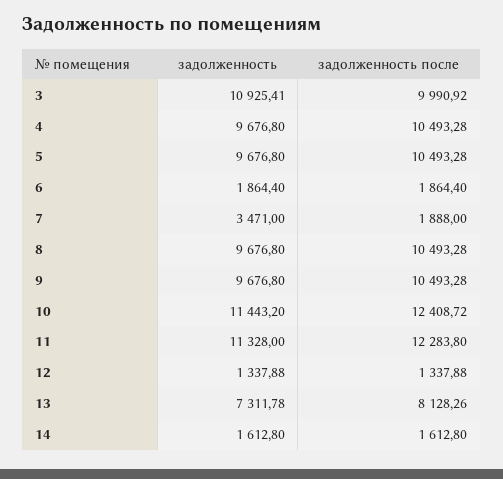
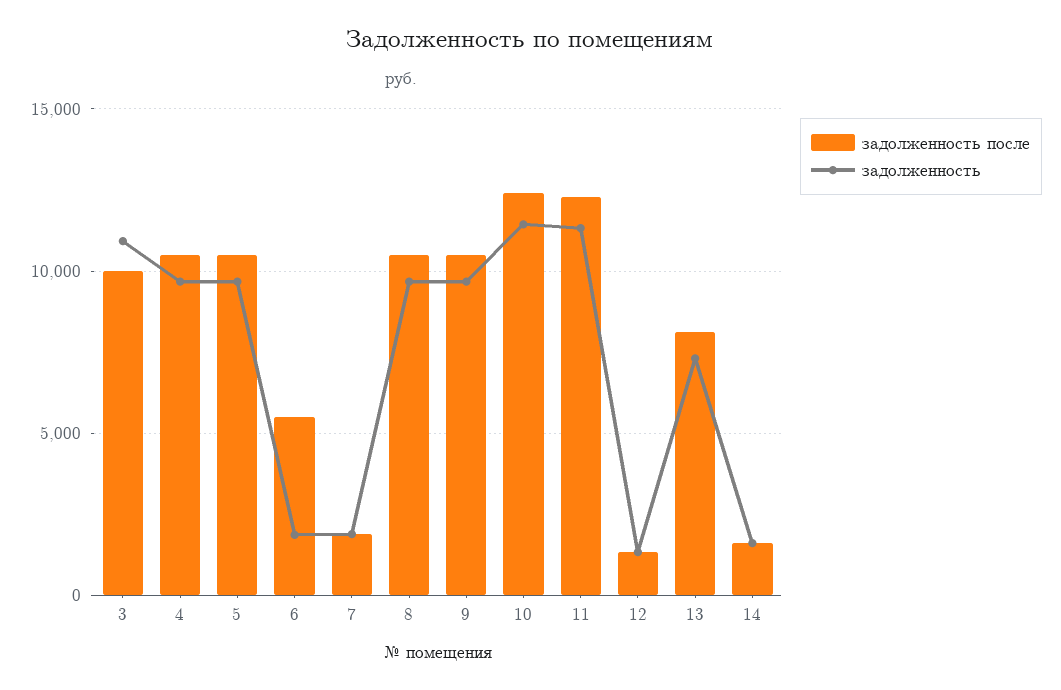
задолженность после, 6: 1864.4 -> 5500
задолженность, 7: 3471 -> 2000

